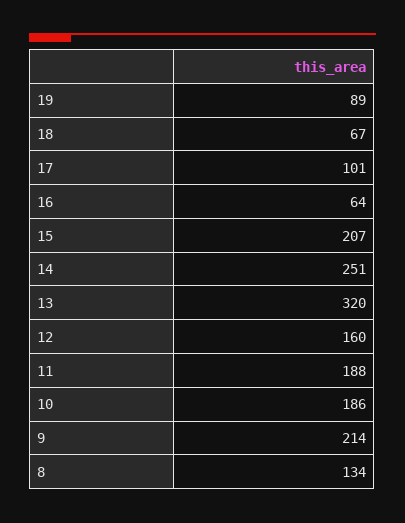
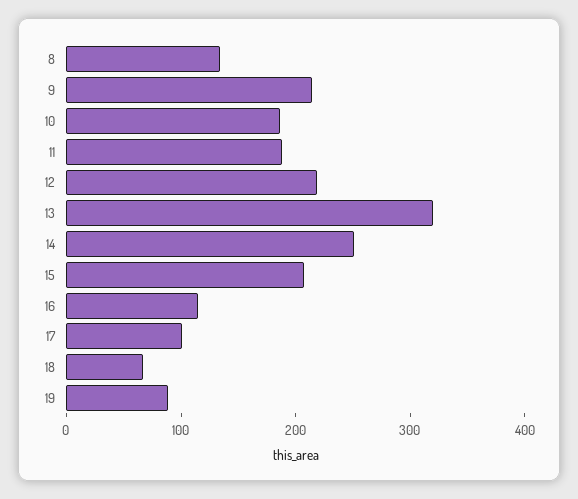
16: 64 -> 120
12: 160 -> 220

